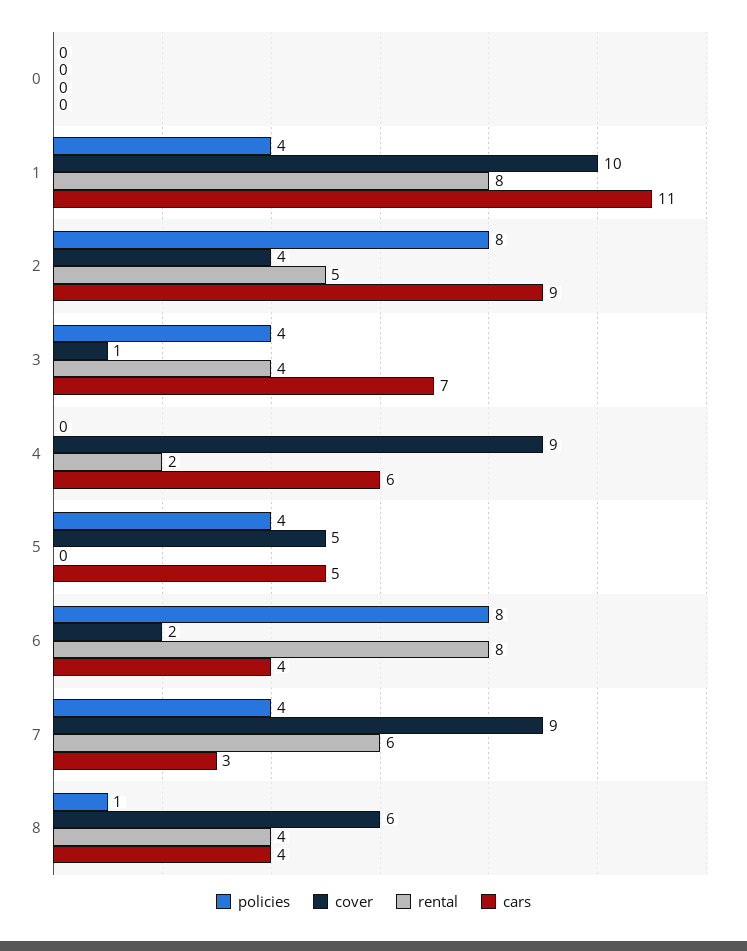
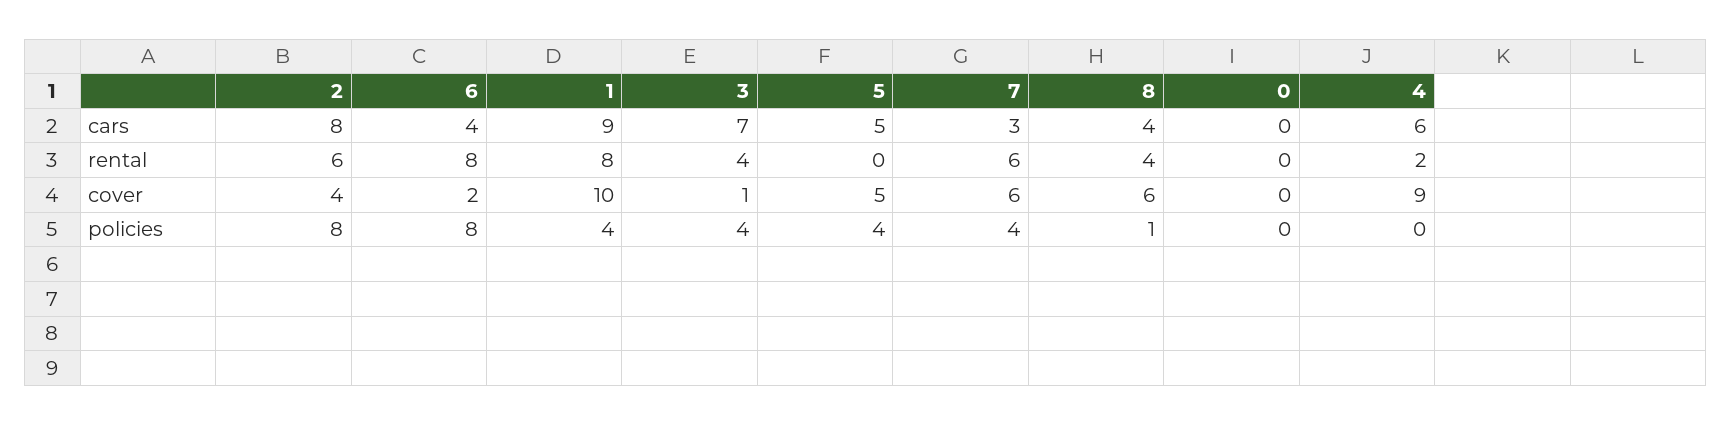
cars, 1: 11 -> 9
rental, 2: 5 -> 6
cars, 2: 9 -> 8
cover, 7: 9 -> 6

